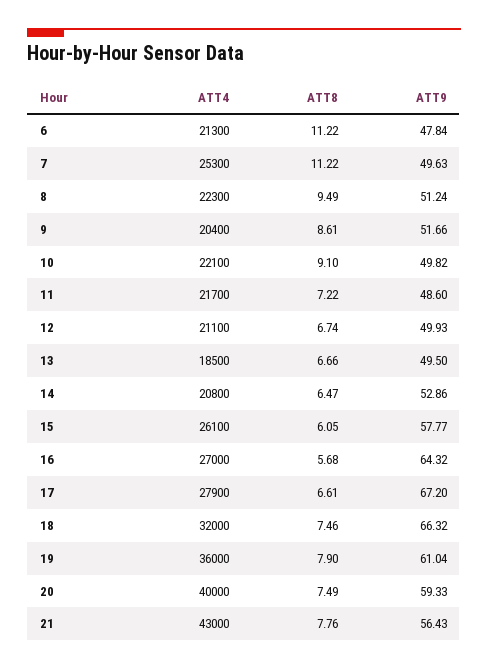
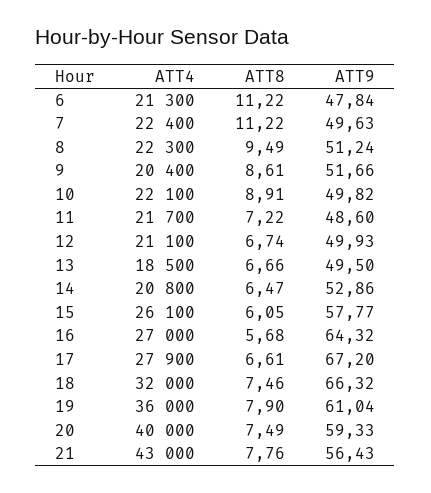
ATT4, 7: 25300 -> 22400
ATT8, 10: 9.1 -> 8.91

